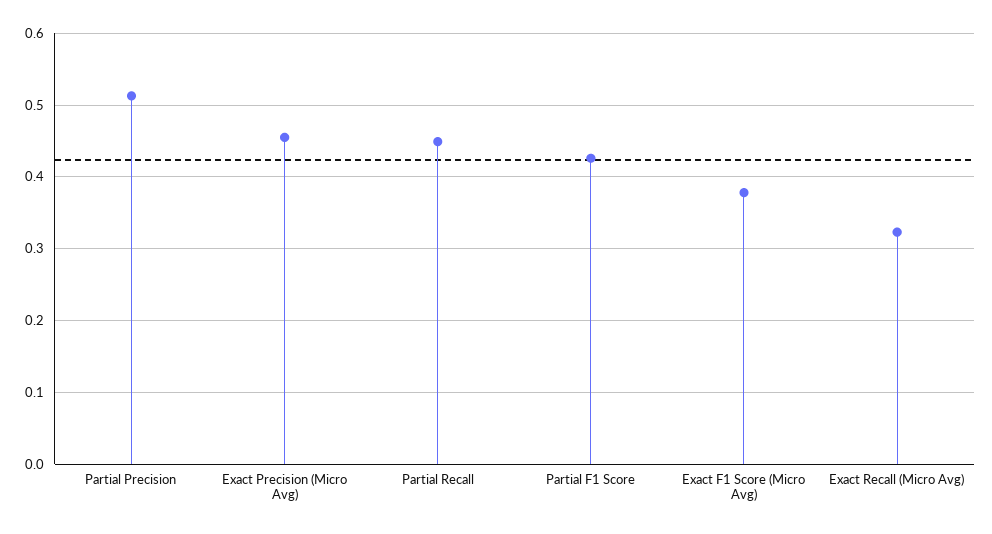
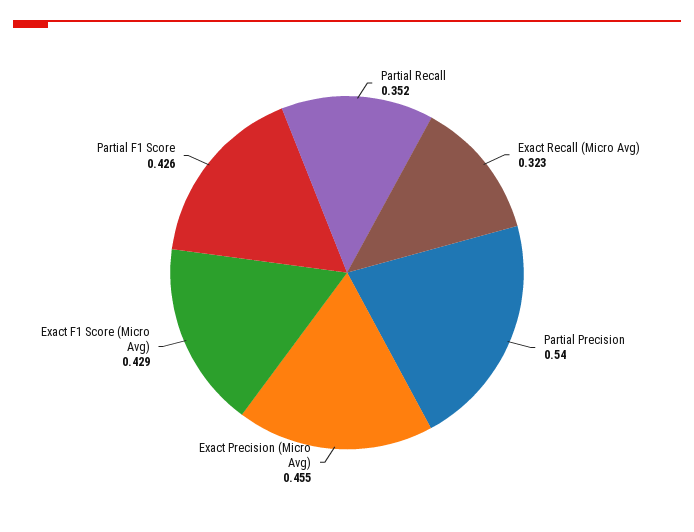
Partial Precision: 0.51 -> 0.54
Partial Recall: 0.45 -> 0.352
Exact F1 Score (Micro Avg): 0.38 -> 0.429

